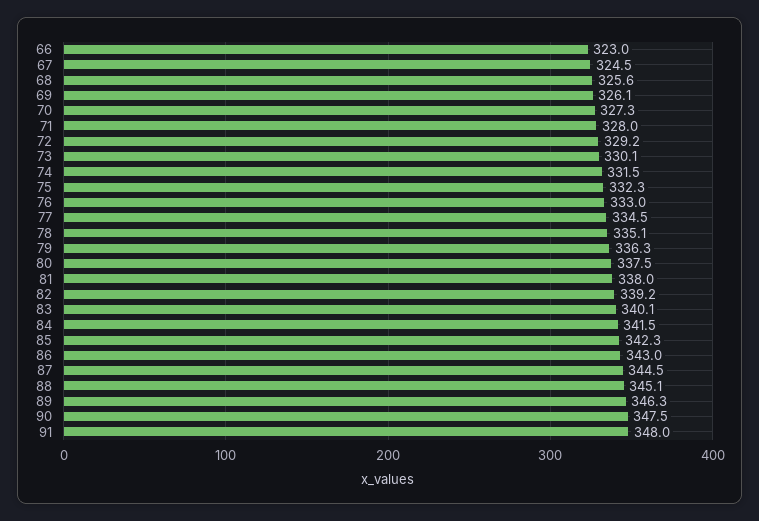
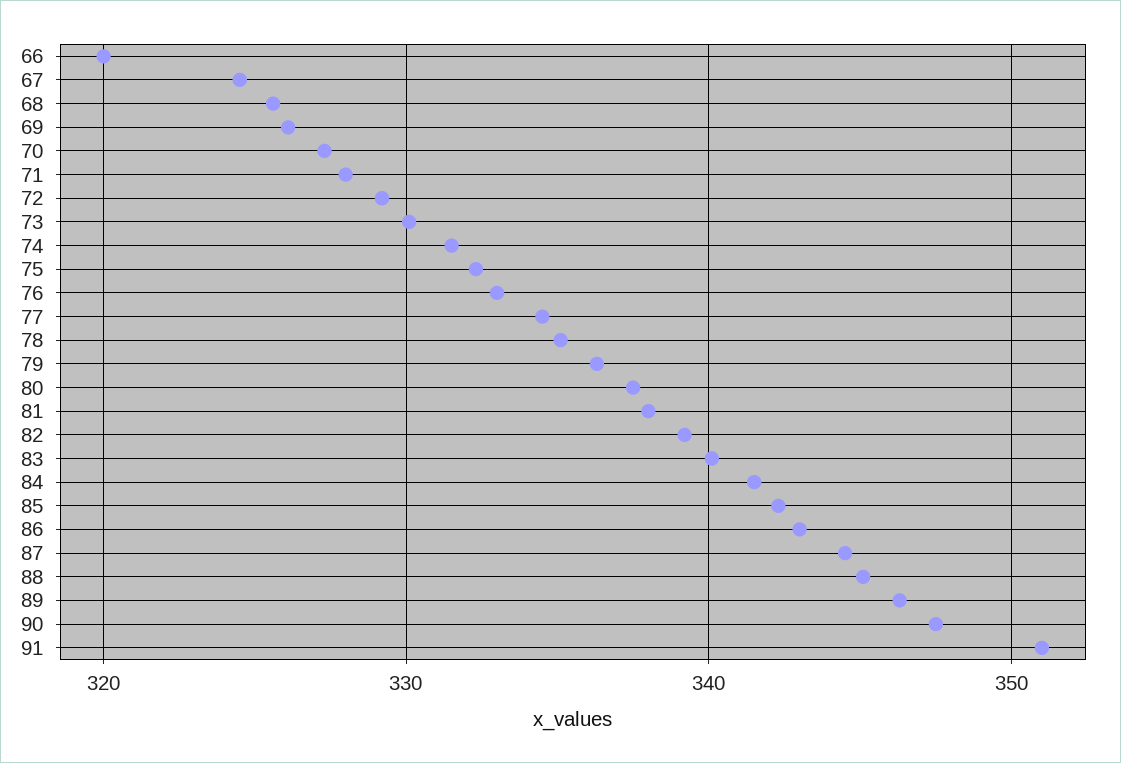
66: 323 -> 320
91: 348 -> 351

